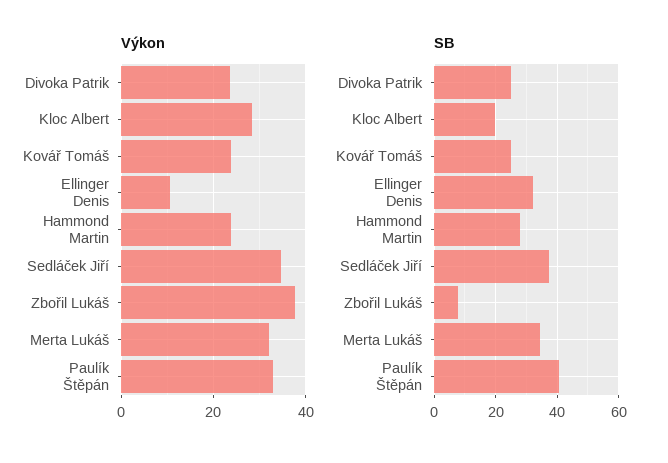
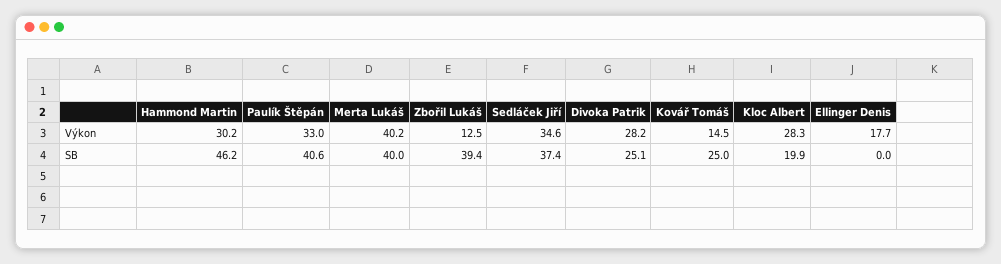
Výkon, Divoka Patrik: 24 -> 28.2
Výkon, Kovář Tomáš: 24 -> 14.5
Výkon, Ellinger Denis: 10 -> 17.7
Výkon, Hammond Martin: 24 -> 30.2
Výkon, Zbořil Lukáš: 38 -> 12.5
Výkon, Merta Lukáš: 32 -> 40.2
SB, Ellinger Denis: 32 -> 0
SB, Hammond Martin: 28 -> 46.2
SB, Zbořil Lukáš: 8 -> 39.4
SB, Merta Lukáš: 34 -> 40

